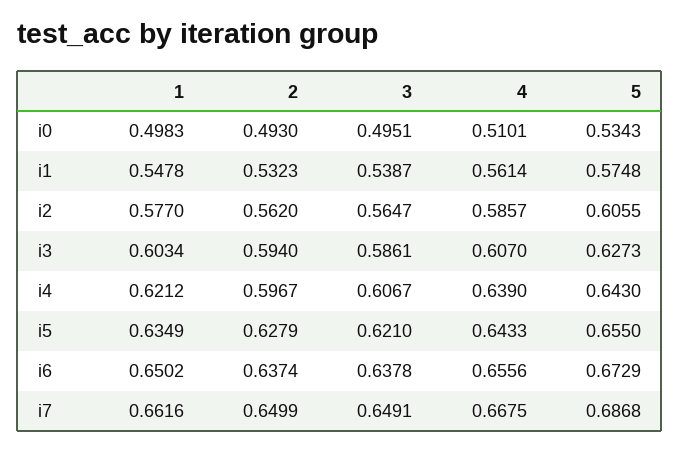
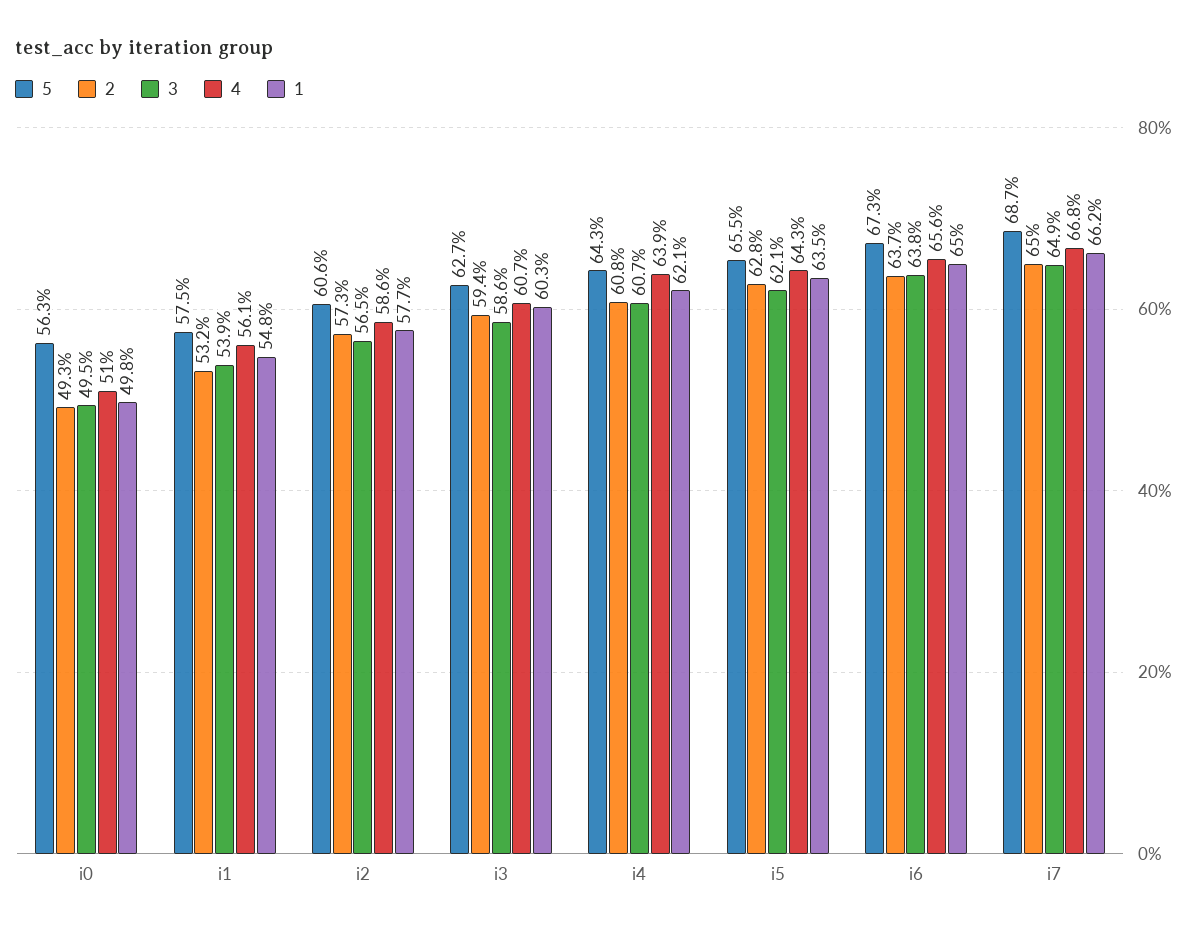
5, i0: 0.5343 -> 0.563
2, i2: 0.562 -> 0.573
2, i4: 0.5967 -> 0.608

